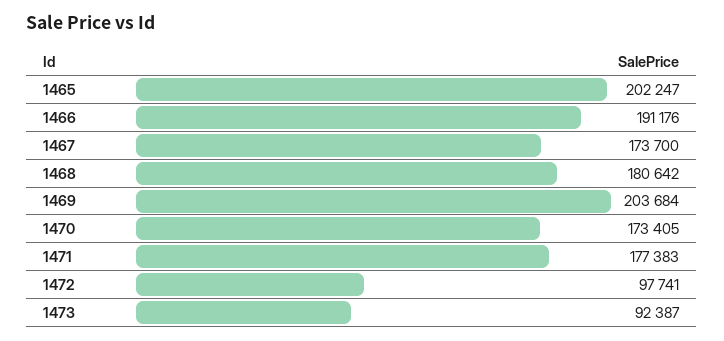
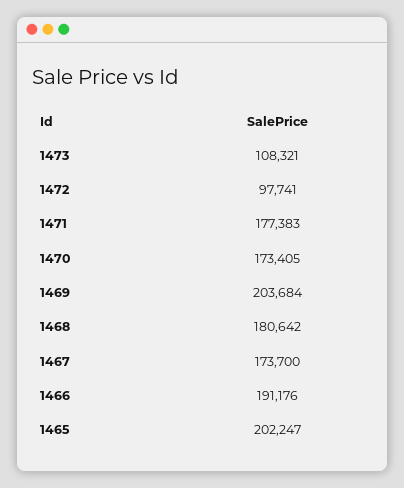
1473: 92387 -> 108321

